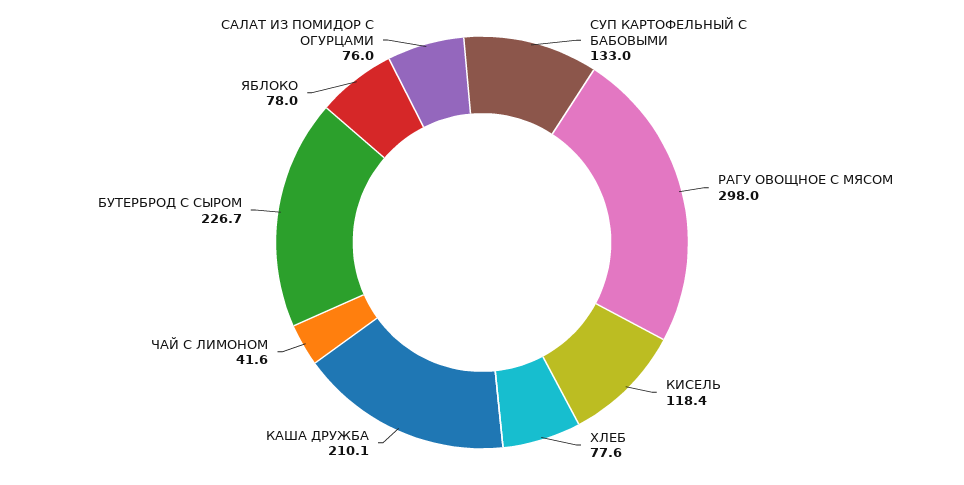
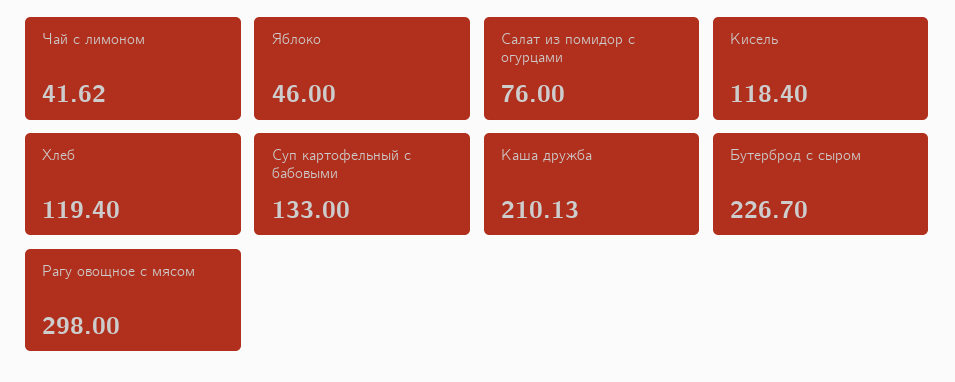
ХЛЕБ: 77.6 -> 119.4
ЯБЛОКО: 78 -> 46

